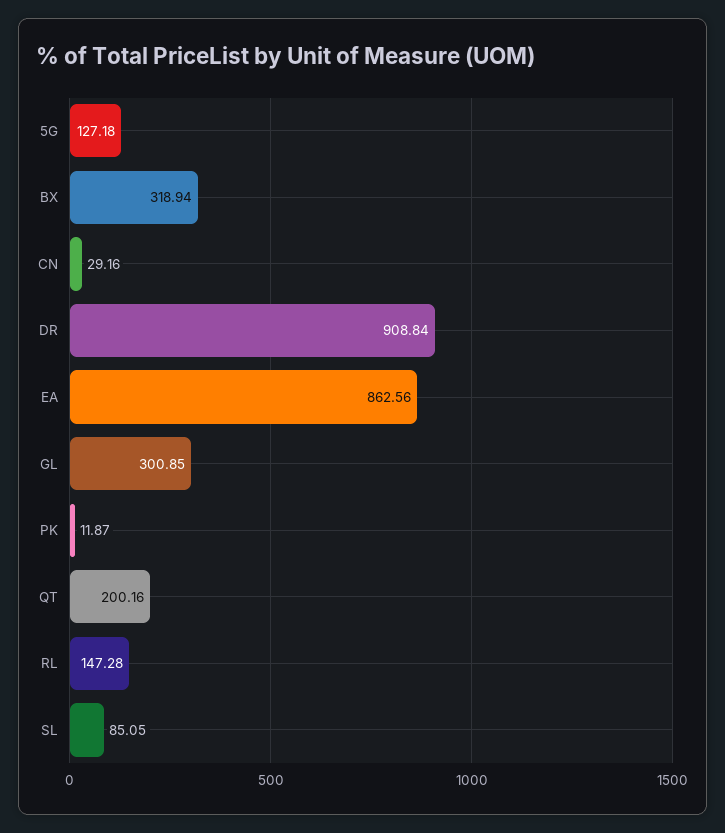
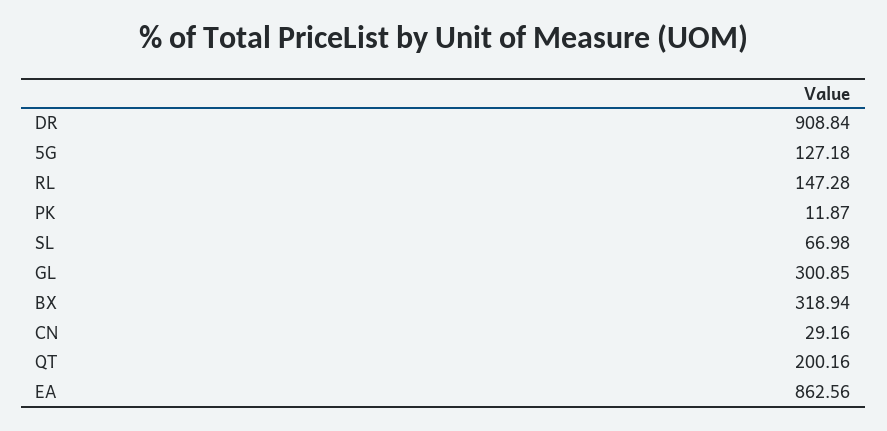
SL: 85.05 -> 66.98

